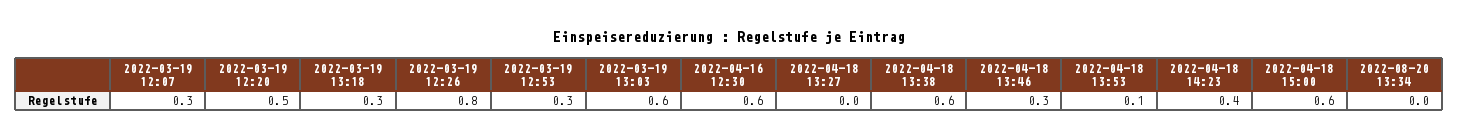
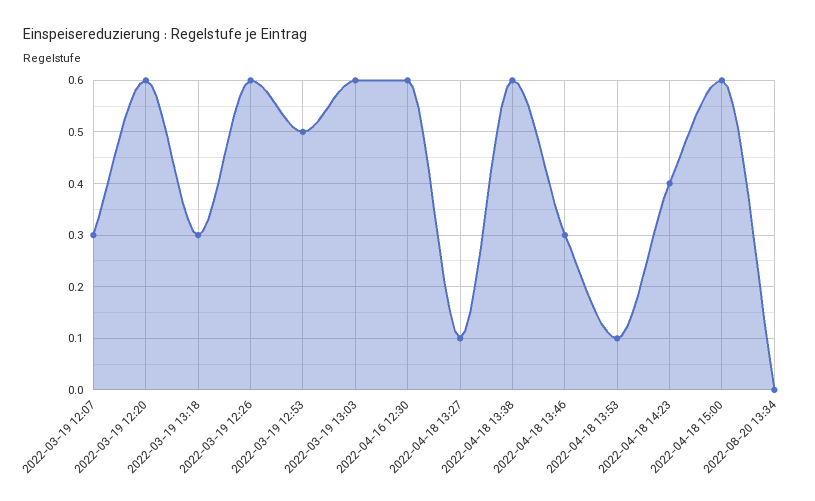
2022-03-19 12:20: 0.5 -> 0.6
2022-03-19 12:26: 0.8 -> 0.6
2022-03-19 12:53: 0.3 -> 0.5
2022-04-18 13:27: 0 -> 0.1

